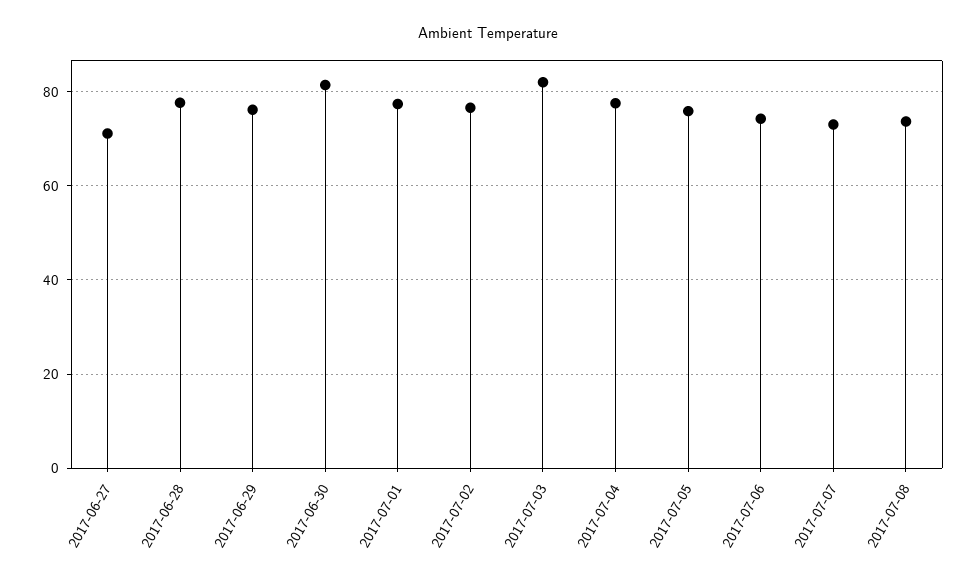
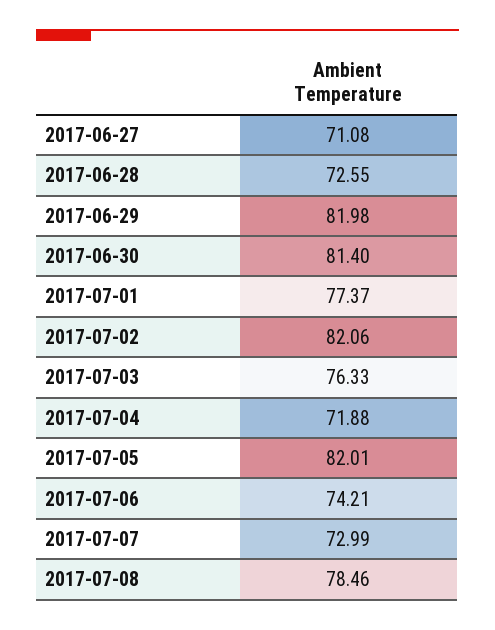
2017-06-28: 78 -> 72.55
2017-06-29: 76 -> 81.98
2017-07-02: 76 -> 82.06
2017-07-03: 82 -> 76.33
2017-07-04: 78 -> 71.88
2017-07-05: 76 -> 82.01
2017-07-08: 74 -> 78.46

